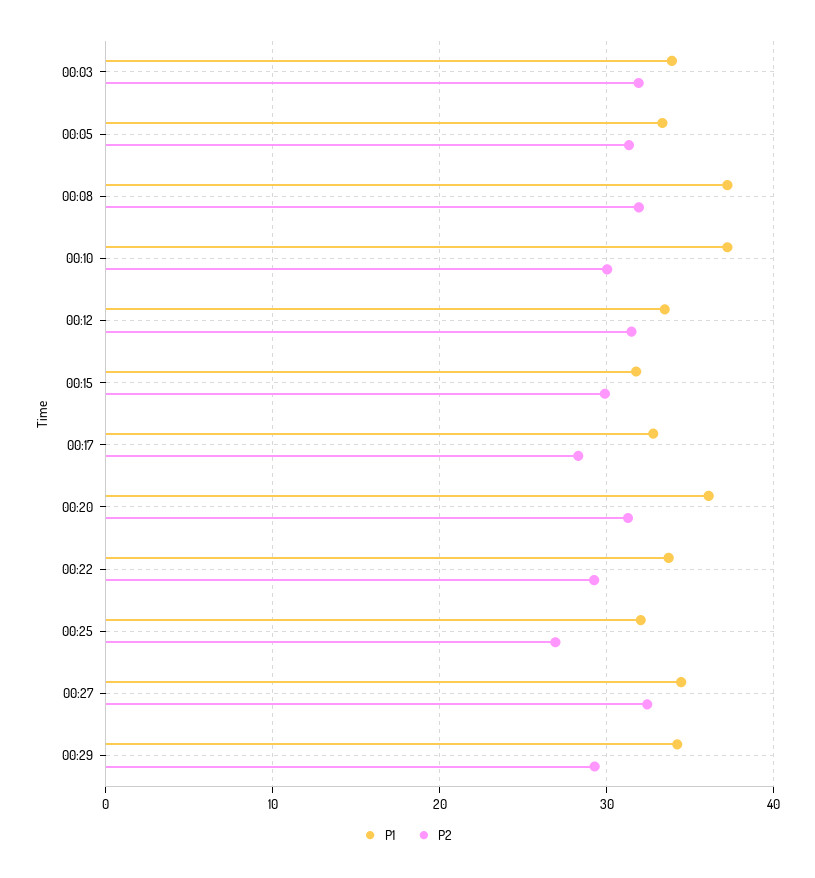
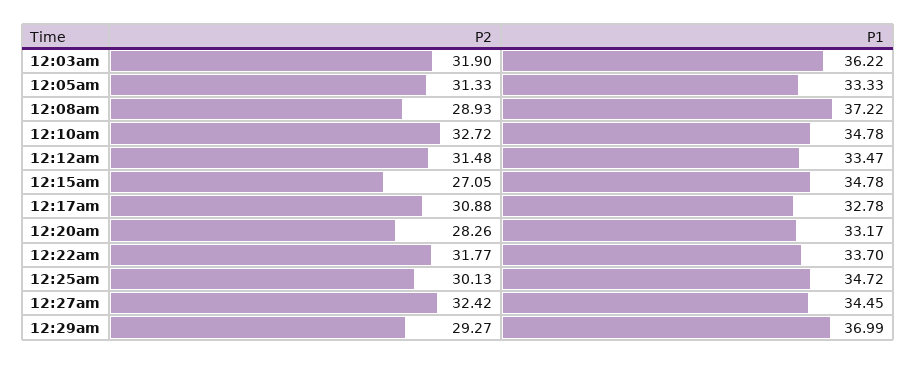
P1, 00:03: 34 -> 36.22
P2, 00:08: 32 -> 28.93
P1, 00:10: 37 -> 34.78
P2, 00:10: 30 -> 32.72
P1, 00:15: 32 -> 34.78
P2, 00:15: 30 -> 27.05
P2, 00:17: 28 -> 30.88
P1, 00:20: 36 -> 33.17
P2, 00:20: 31 -> 28.26
P2, 00:22: 29 -> 31.77
P1, 00:25: 32 -> 34.72
P2, 00:25: 27 -> 30.13
P1, 00:29: 34 -> 36.99

